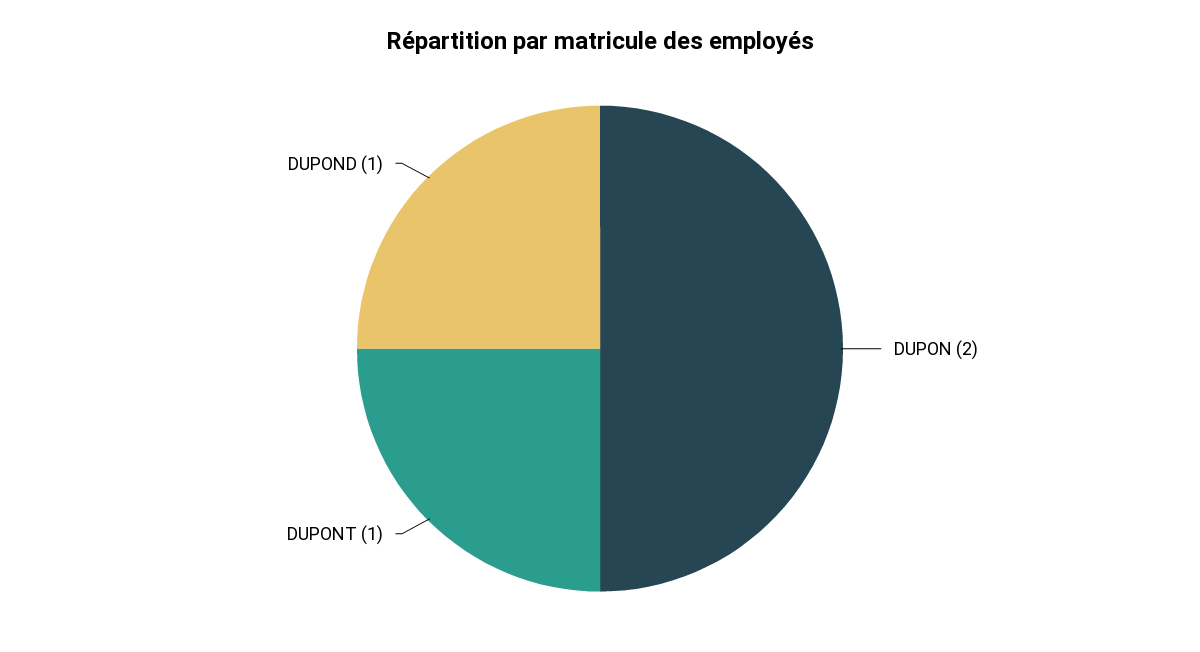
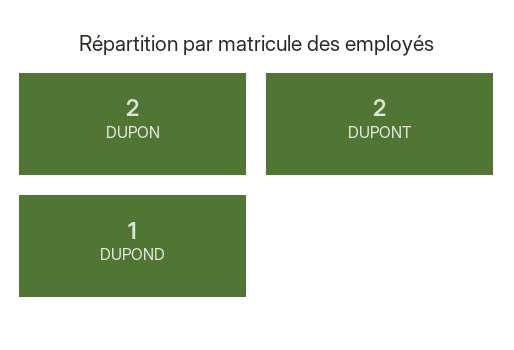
DUPONT: 1 -> 2

